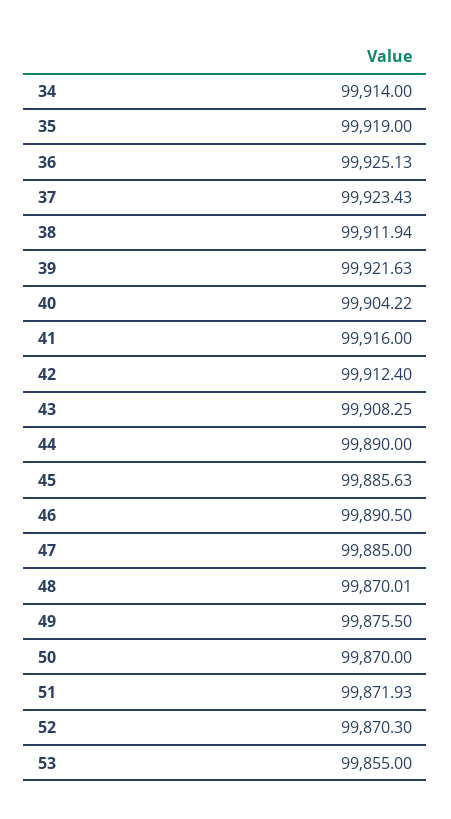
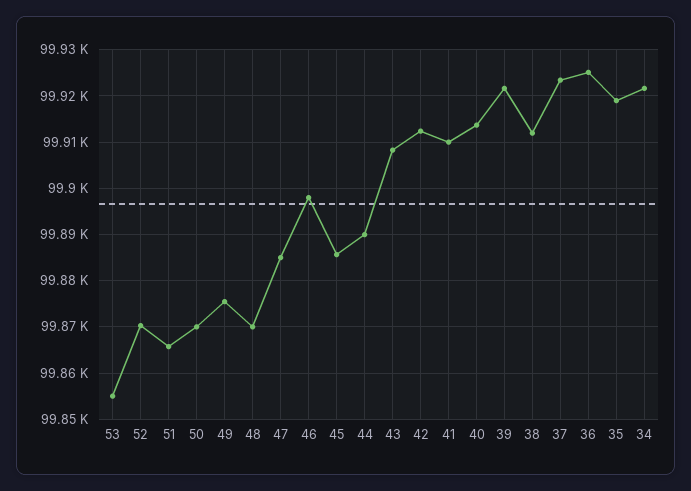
34: 99914 -> 99922
40: 99904.22 -> 99914
41: 99916 -> 99910
46: 99890.5 -> 99898
51: 99871.93 -> 99866

